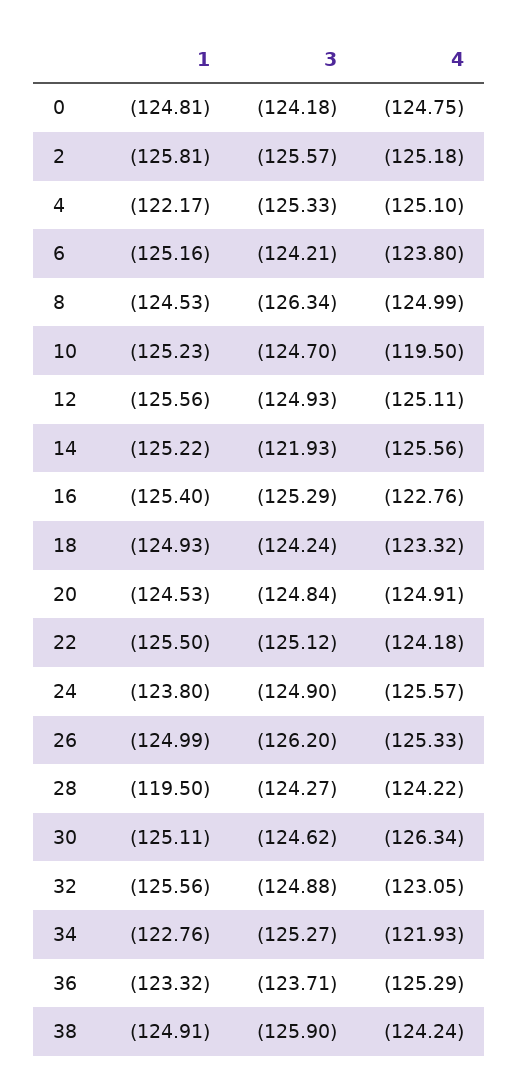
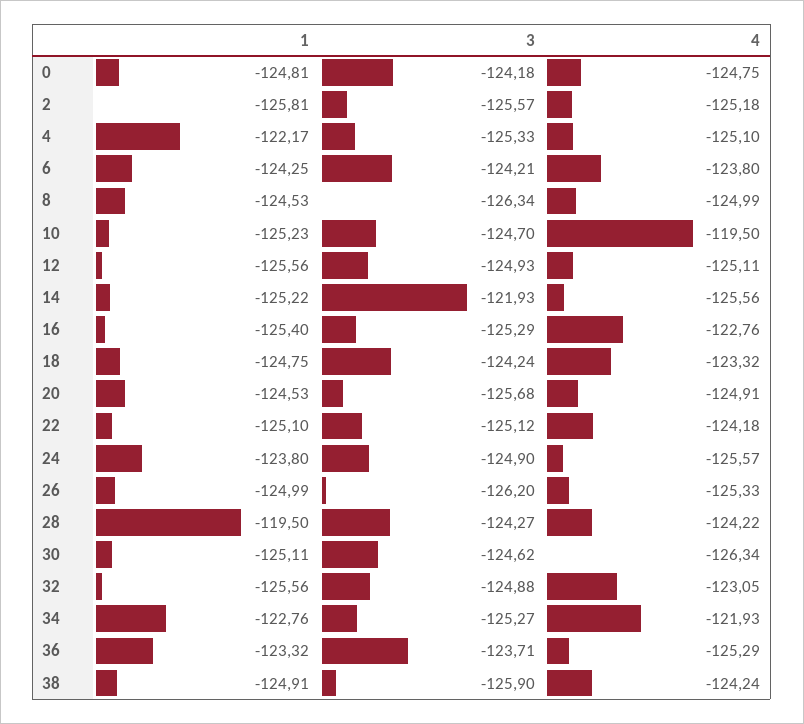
1, 6: -125.16 -> -124.25
1, 18: -124.93 -> -124.75
3, 20: -124.84 -> -125.68
1, 22: -125.5 -> -125.1

